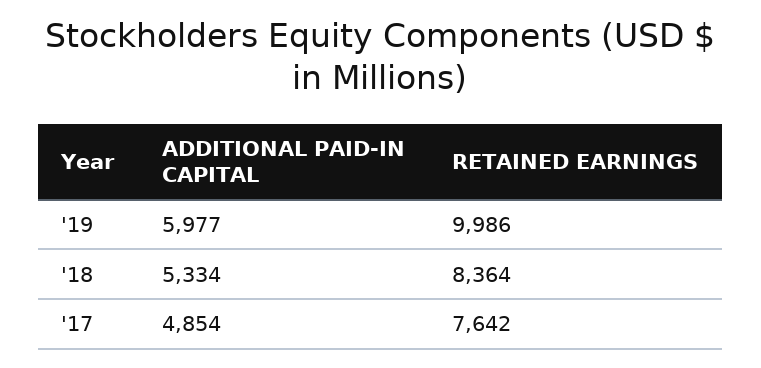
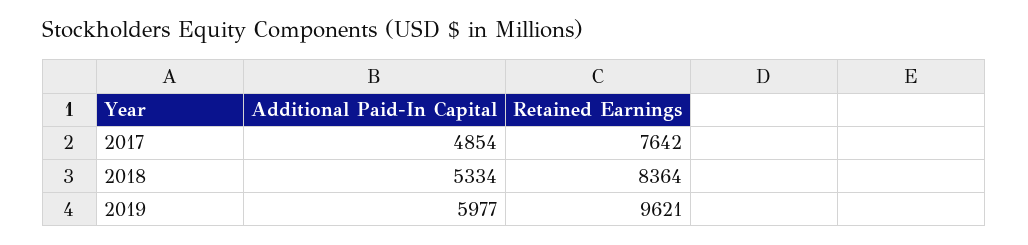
RETAINED EARNINGS, '19: 9986 -> 9621

